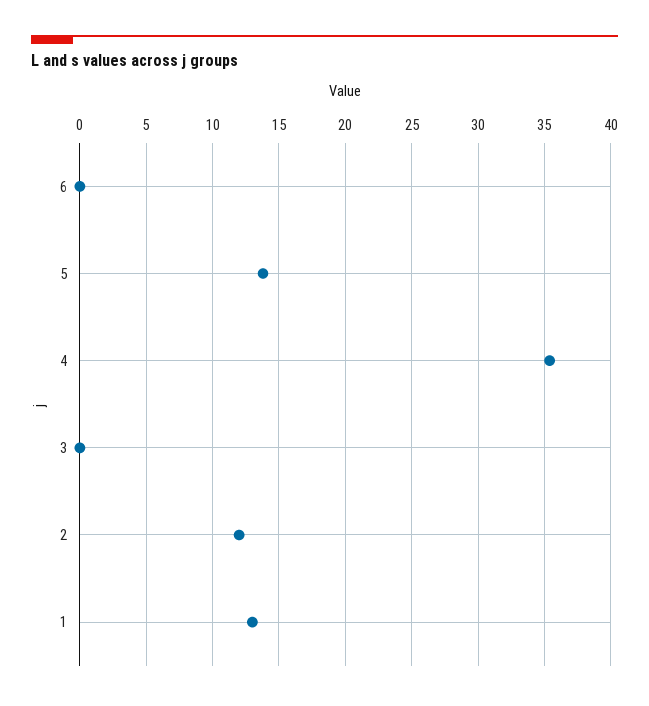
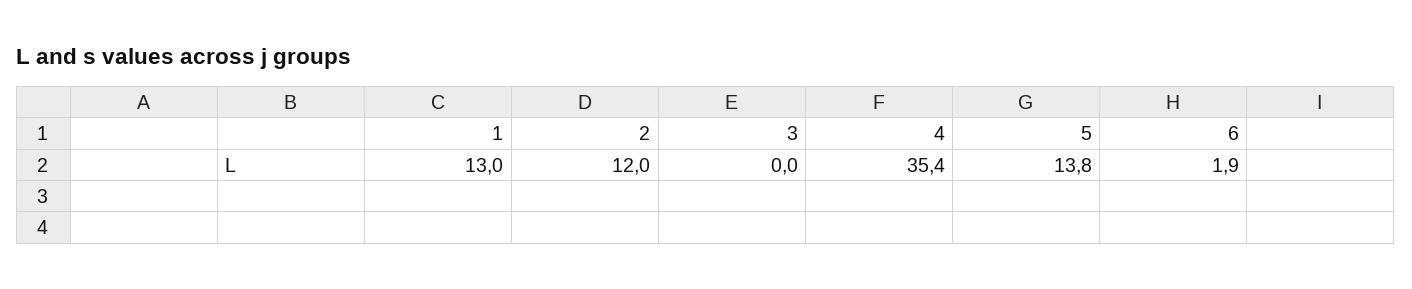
6: 0 -> 1.9

